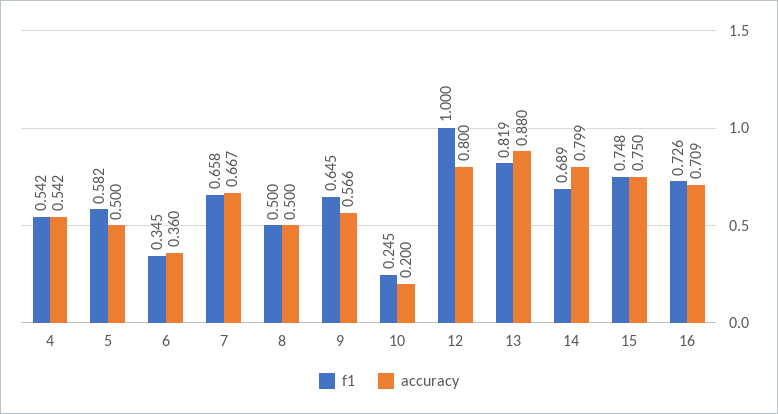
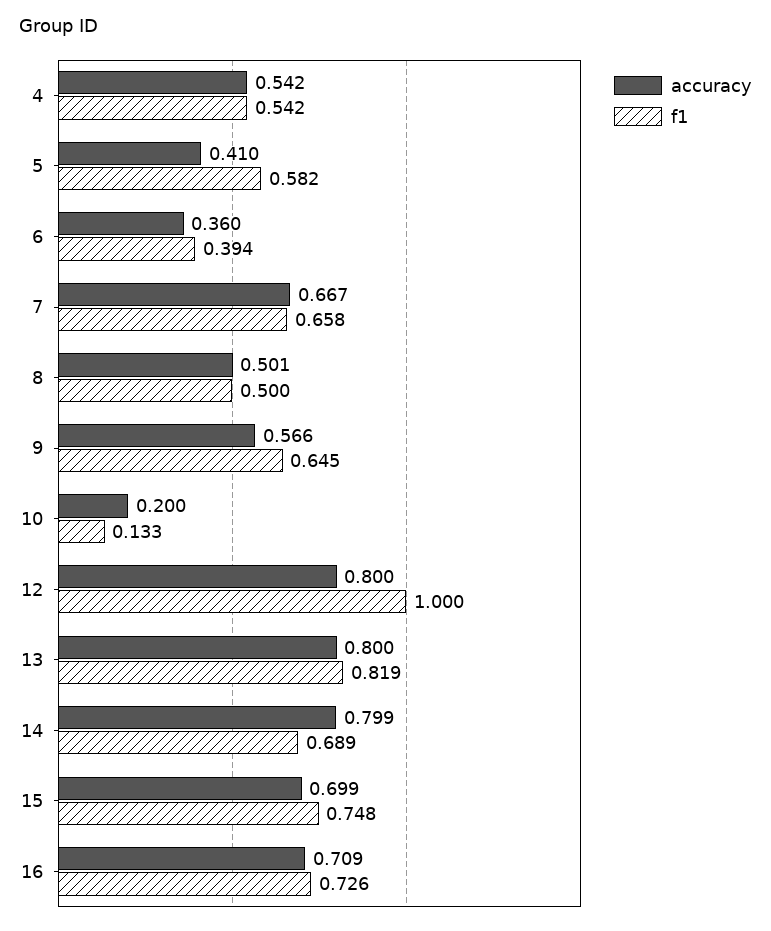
accuracy, 5: 0.5 -> 0.41
f1, 6: 0.345 -> 0.394
accuracy, 8: 0.5 -> 0.501
f1, 10: 0.245 -> 0.133
accuracy, 13: 0.88 -> 0.8
accuracy, 15: 0.75 -> 0.699

